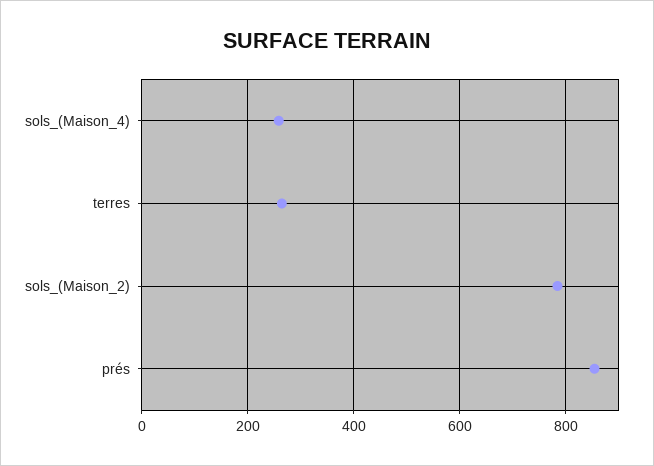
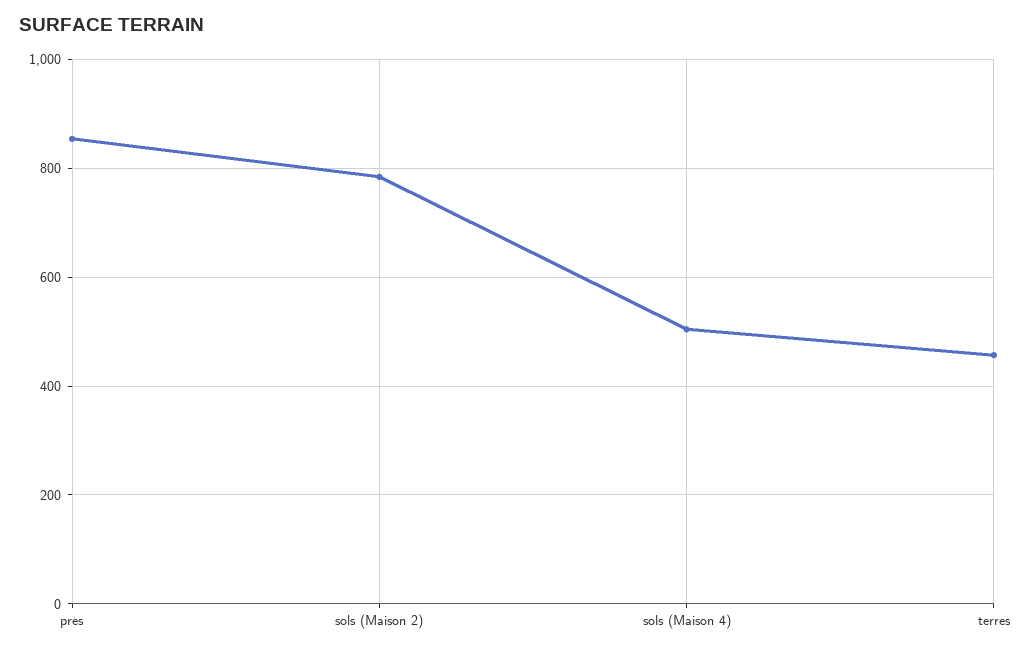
sols_(Maison_4): 260 -> 500
terres: 260 -> 460

